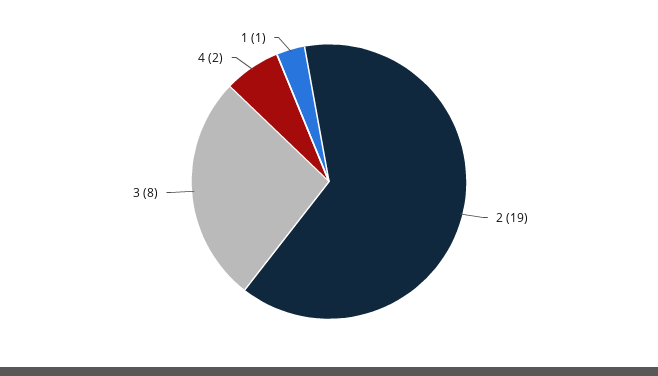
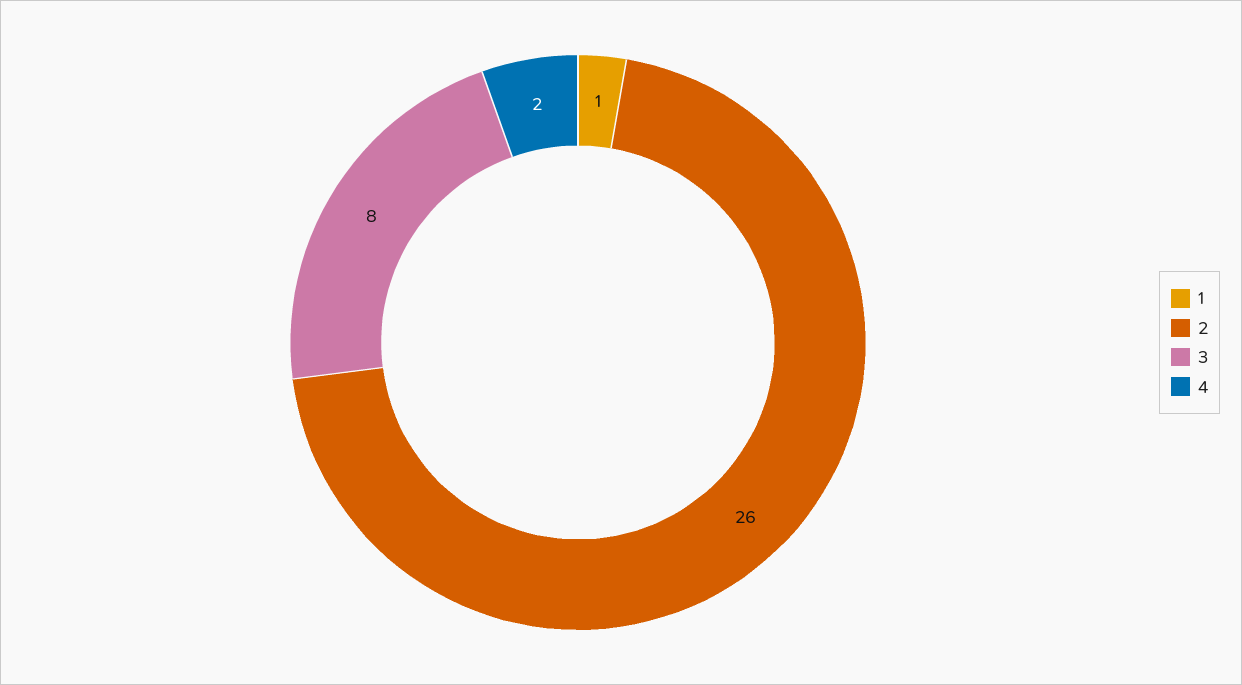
2: 19 -> 26

